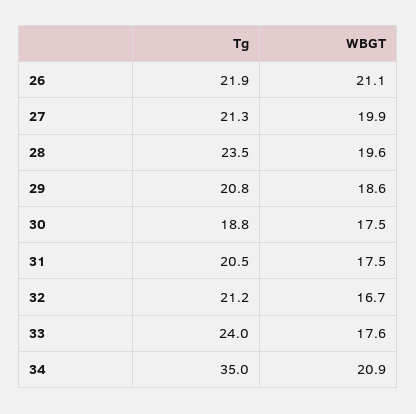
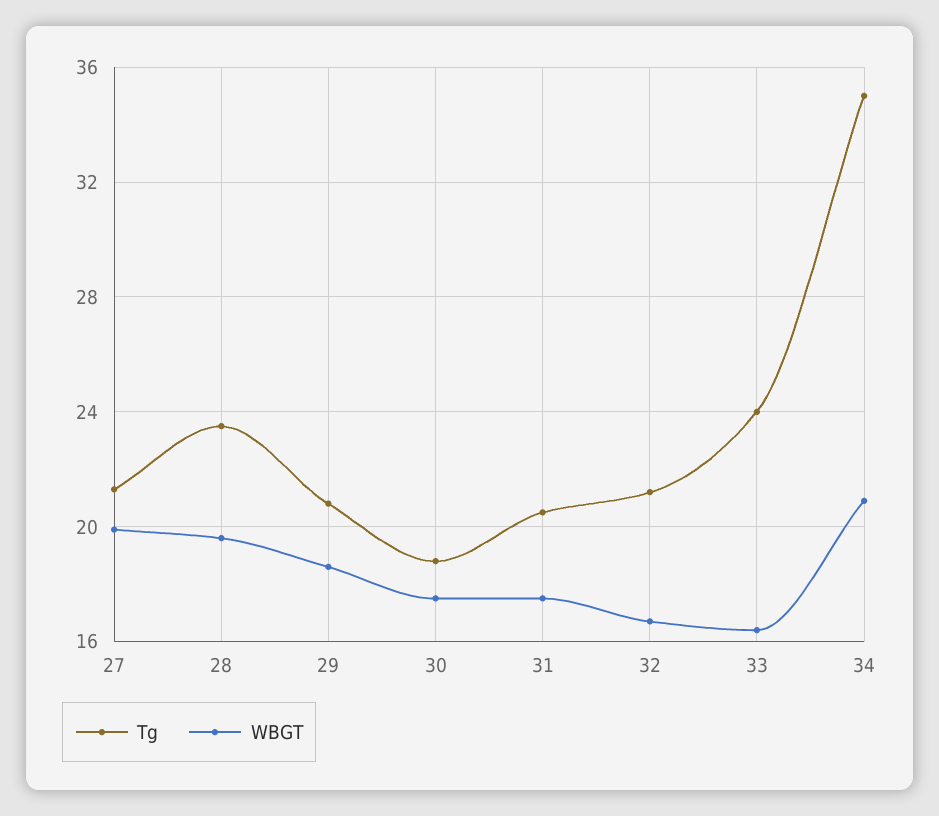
Tg, 26: 21.9 -> none
WBGT, 26: 21.1 -> none
WBGT, 33: 17.6 -> 16.5

